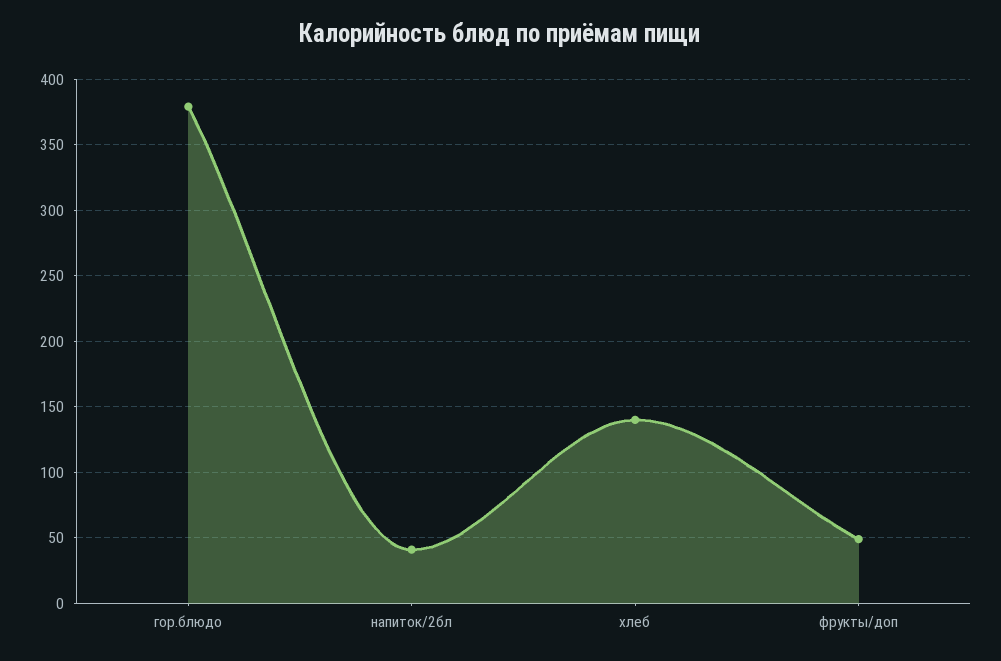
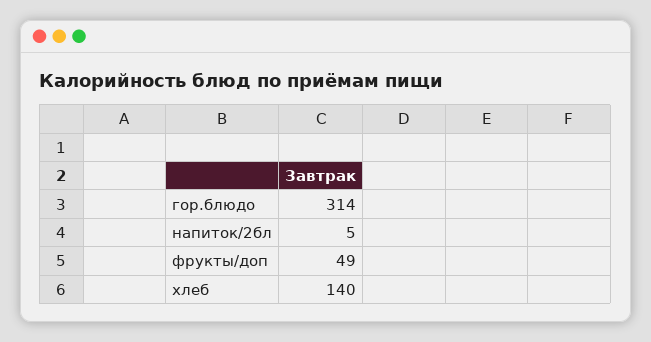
гор.блюдо: 380 -> 314
напиток/2бл: 40 -> 5

